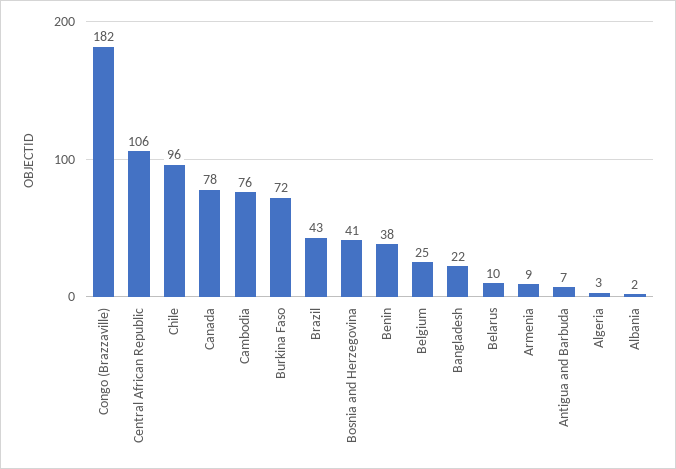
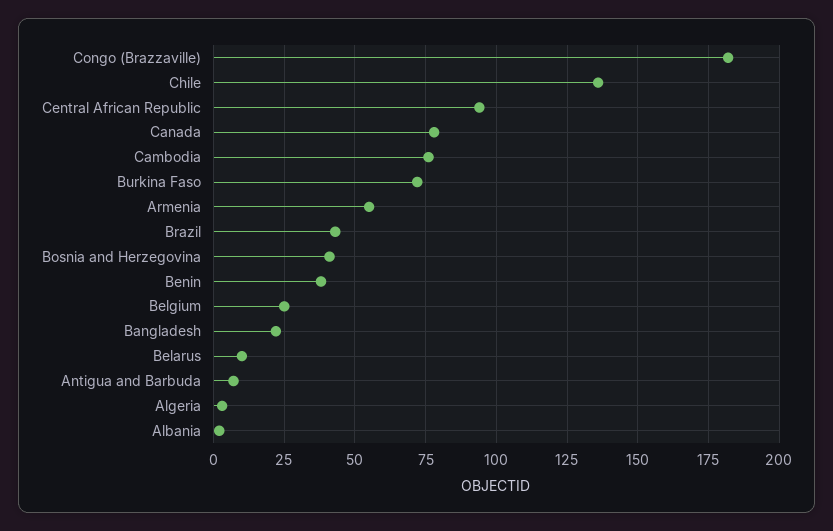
Central African Republic: 106 -> 95
Chile: 96 -> 135
Armenia: 9 -> 55

